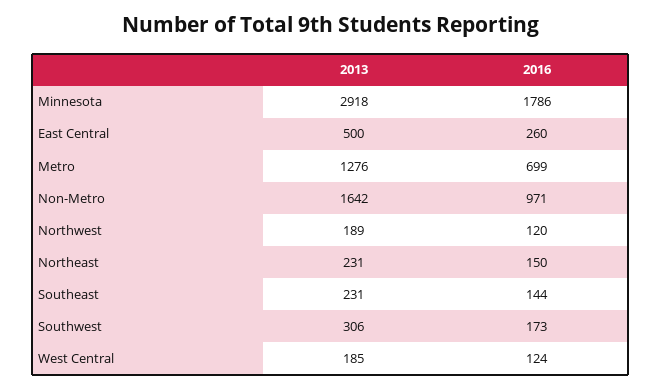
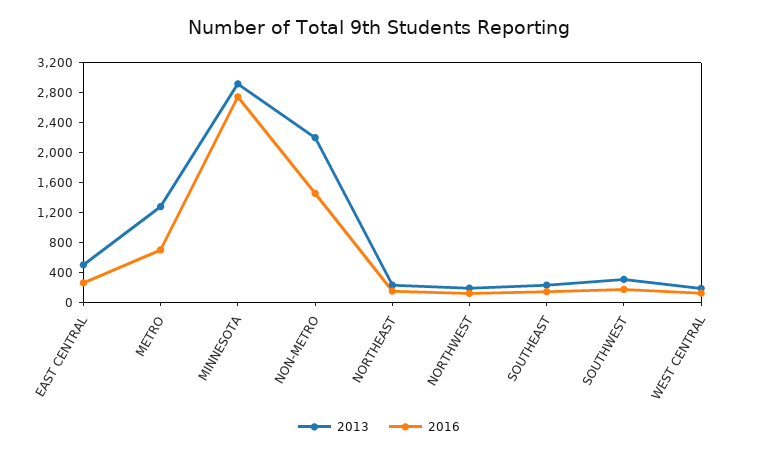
2016, Minnesota: 1786 -> 2800
2013, Non-Metro: 1642 -> 2200
2016, Non-Metro: 971 -> 1400

